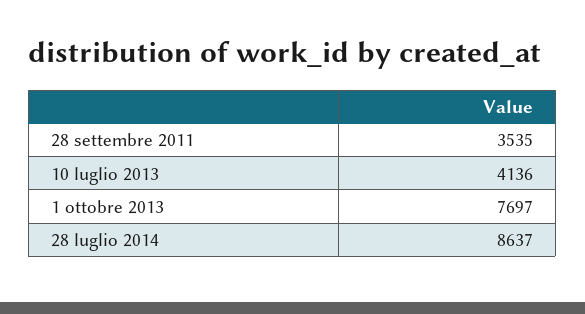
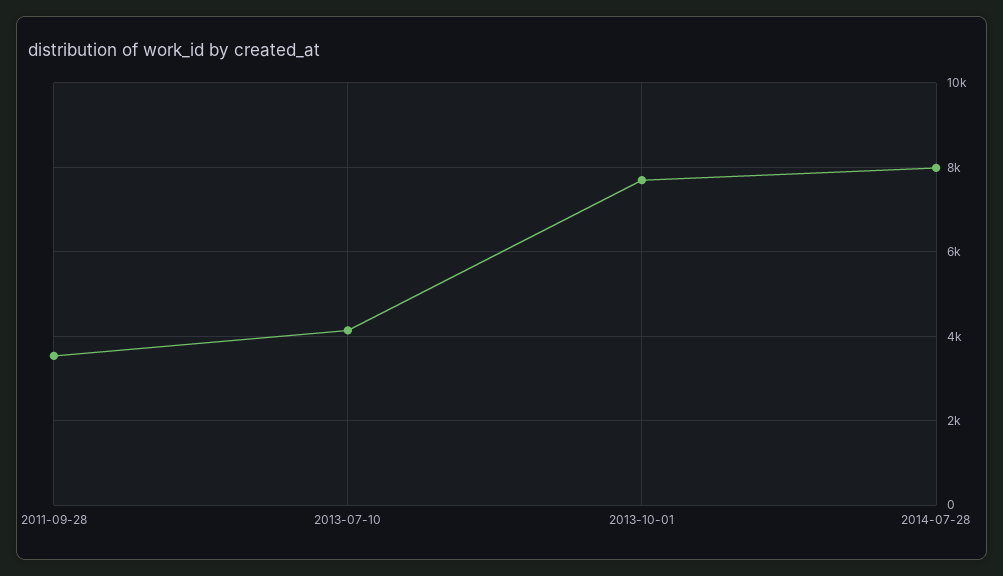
28 luglio 2014: 8637 -> 8000

